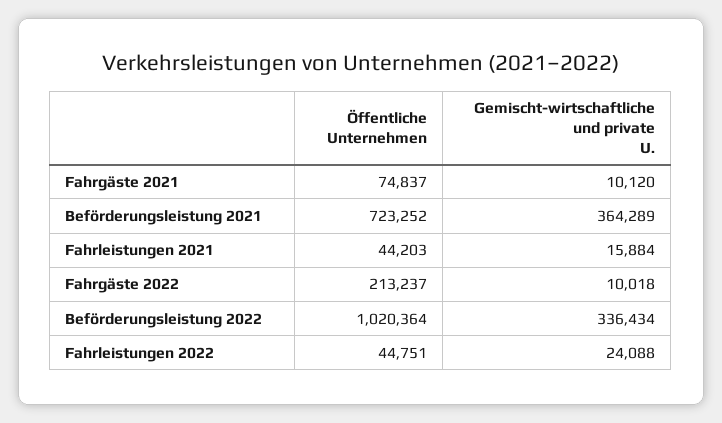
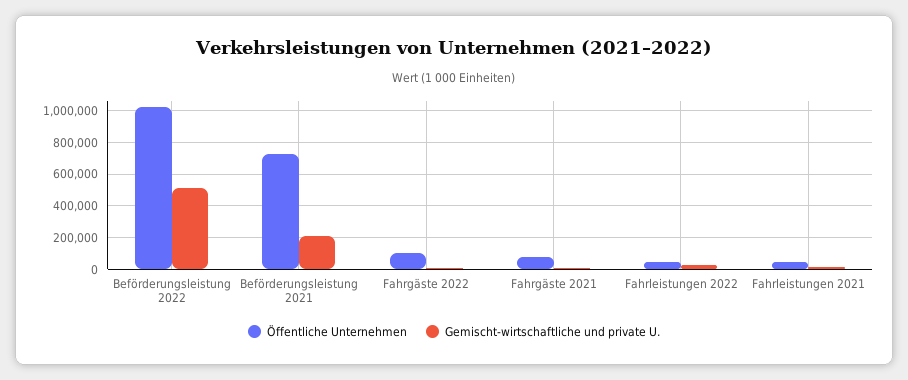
Gemischt-wirtschaftliche und private U., Beförderungsleistung 2021: 364289 -> 200000
Öffentliche Unternehmen, Fahrgäste 2022: 213237 -> 100000
Gemischt-wirtschaftliche und private U., Beförderungsleistung 2022: 336434 -> 500000

